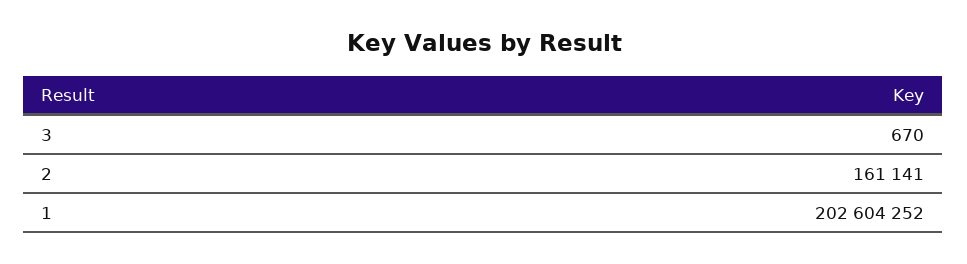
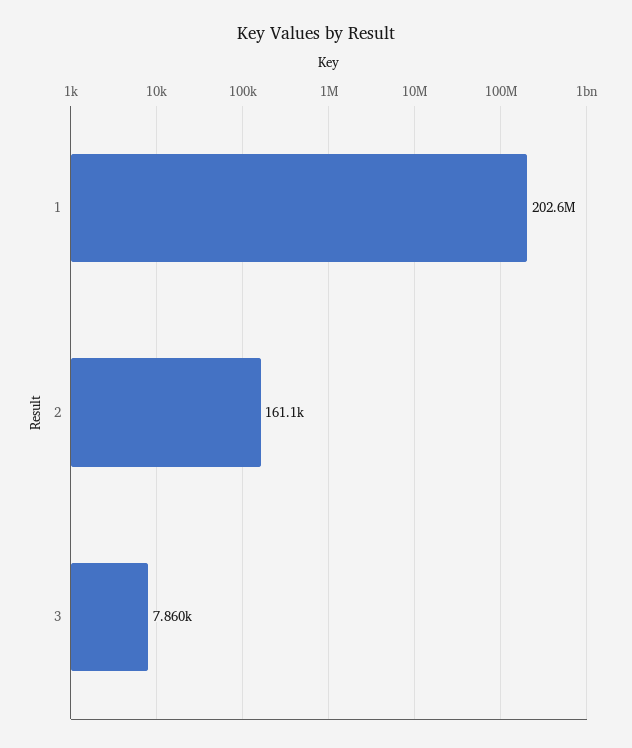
3: 670 -> 7860

